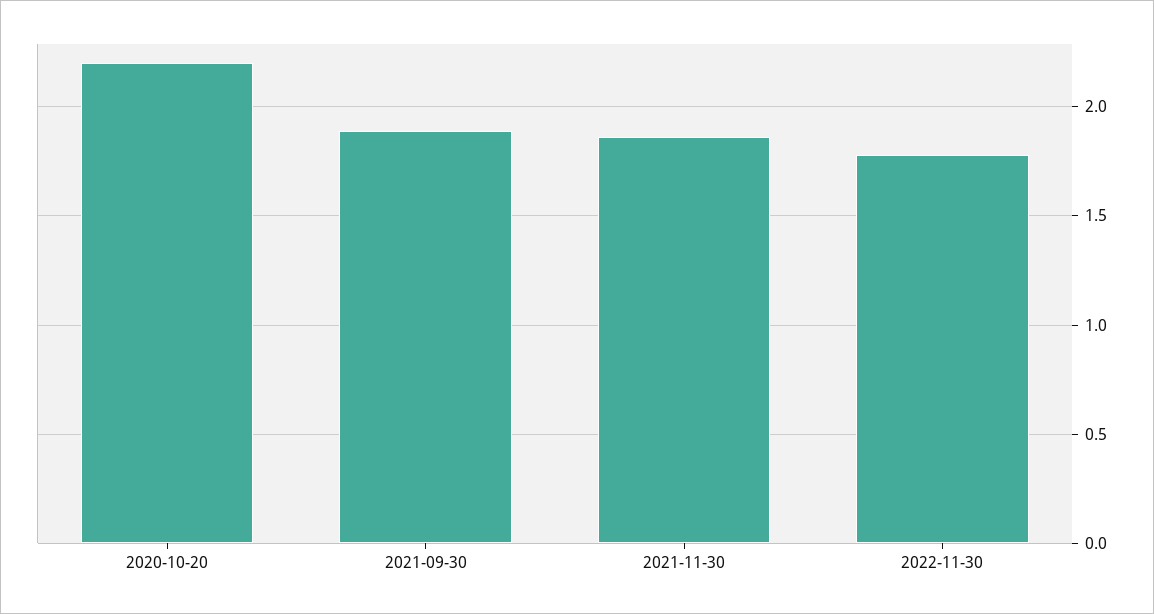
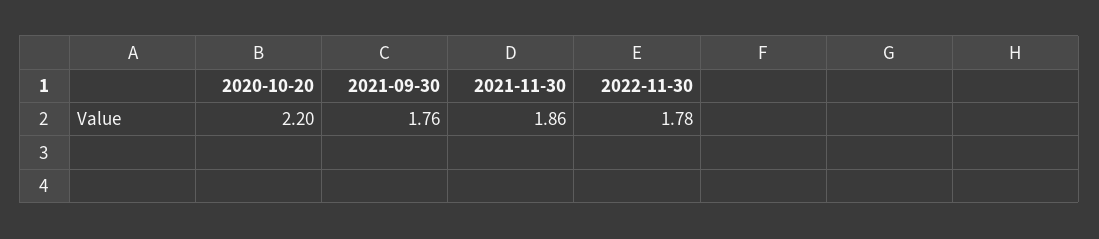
2021-09-30: 1.9 -> 1.76

